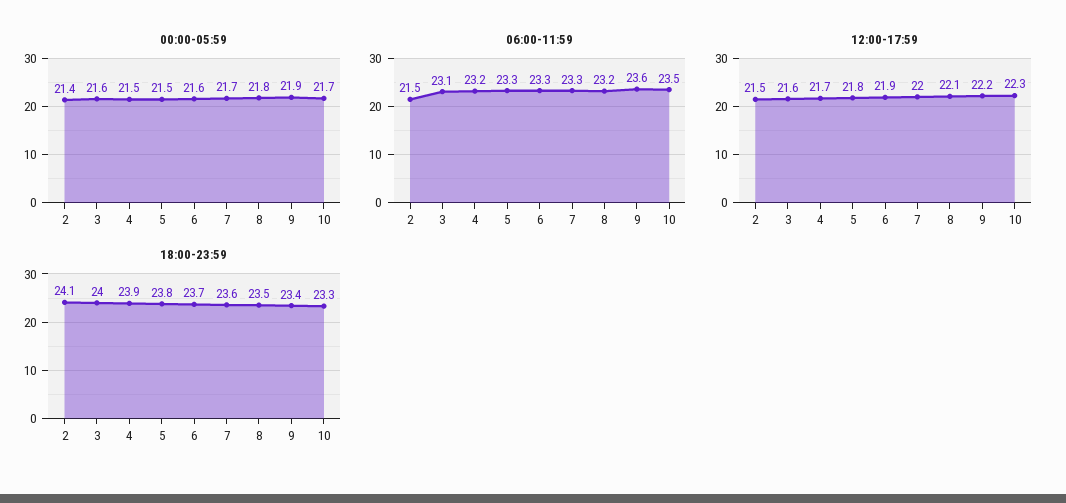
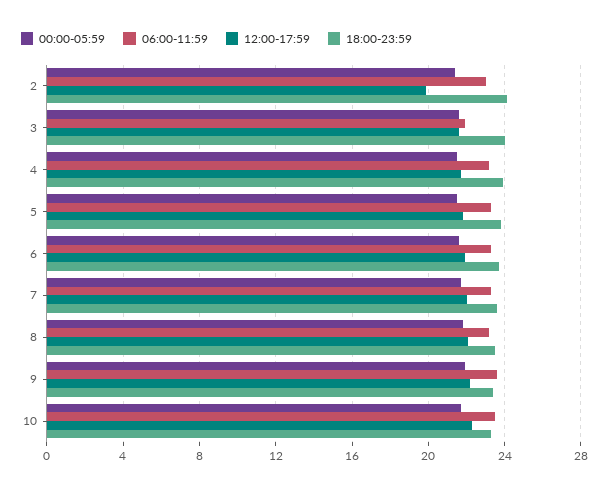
06:00-11:59, 2: 21.5 -> 23
06:00-11:59, 3: 23.1 -> 22
12:00-17:59, 2: 21.5 -> 20

